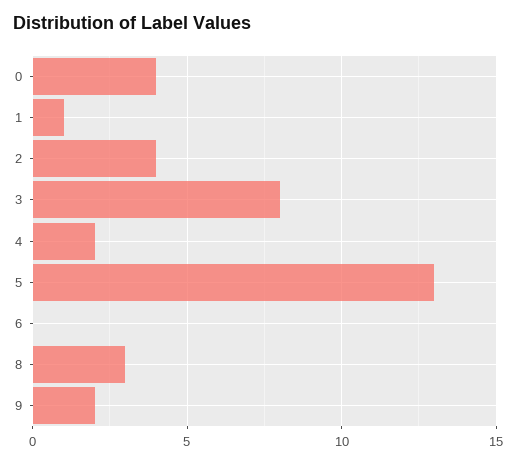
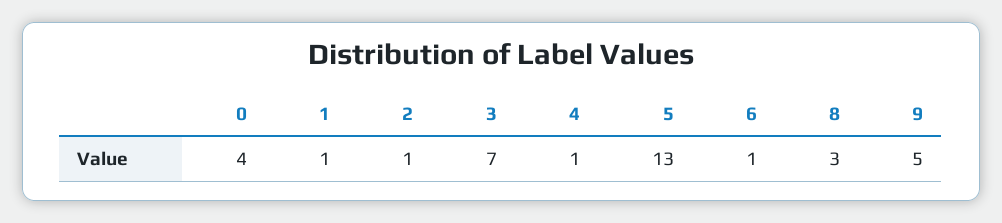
2: 4 -> 1
3: 8 -> 7
4: 2 -> 1
6: 0 -> 1
9: 2 -> 5

